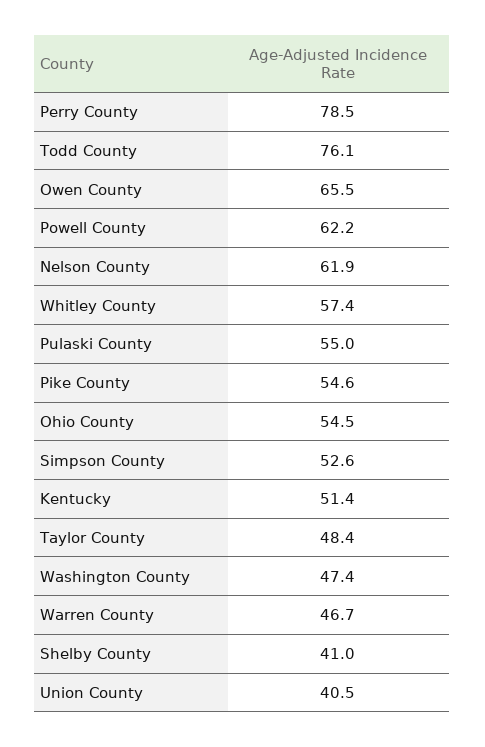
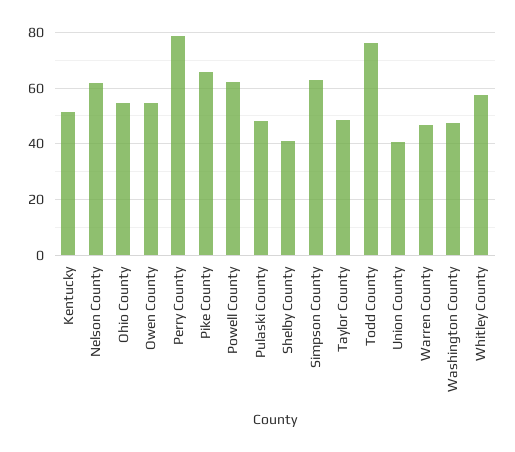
Owen County: 65.5 -> 55
Pulaski County: 55 -> 47.5
Pike County: 54.6 -> 65
Simpson County: 52.6 -> 62.5

